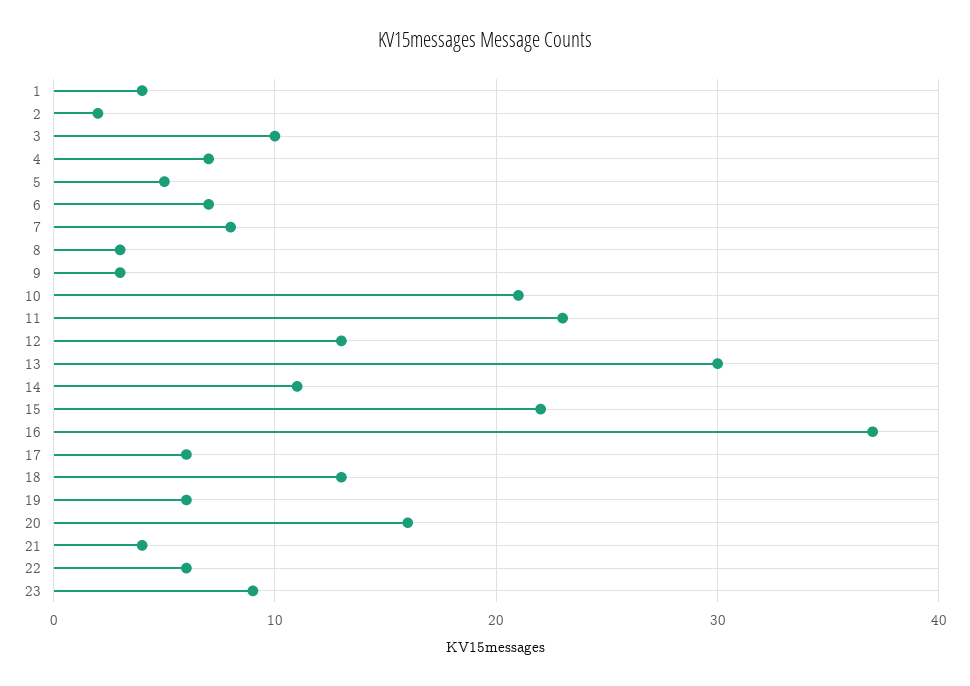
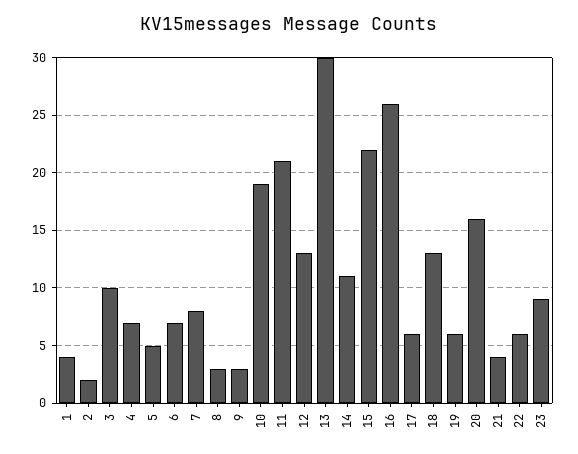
10: 21 -> 19
11: 23 -> 21
16: 37 -> 26

